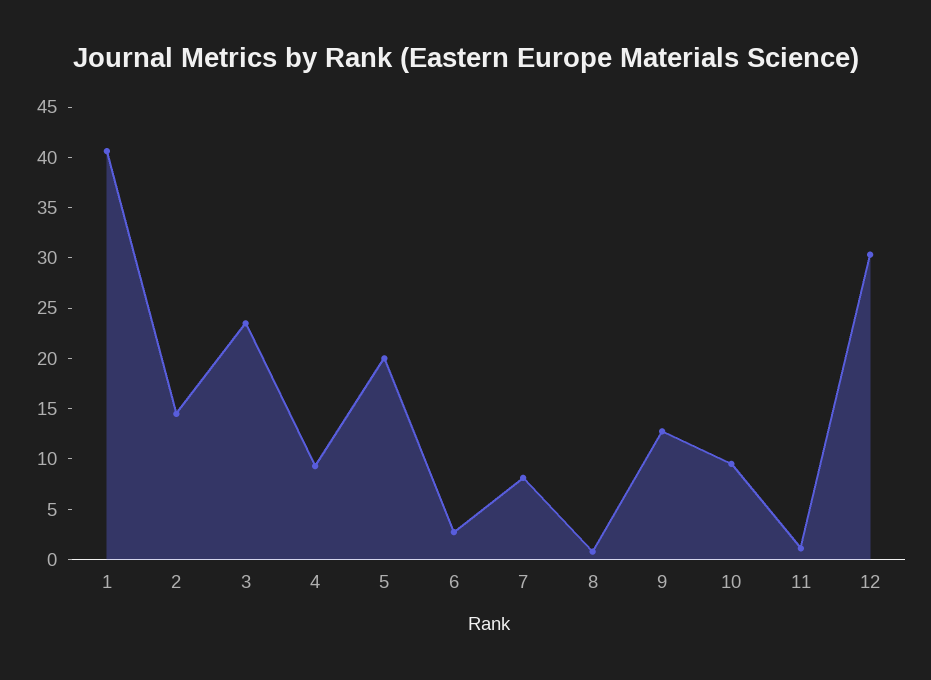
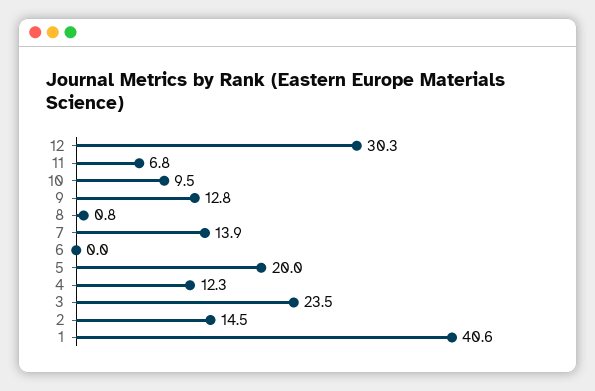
4: 9 -> 12.3
6: 3 -> 0
7: 8 -> 13.9
11: 1 -> 6.8

